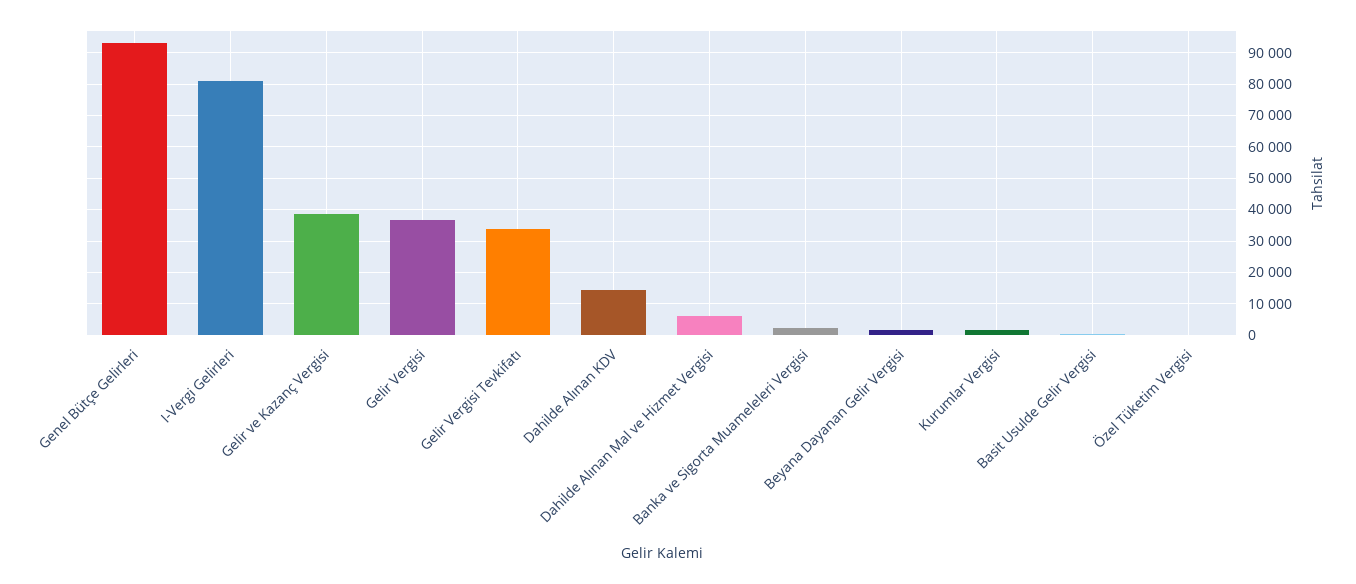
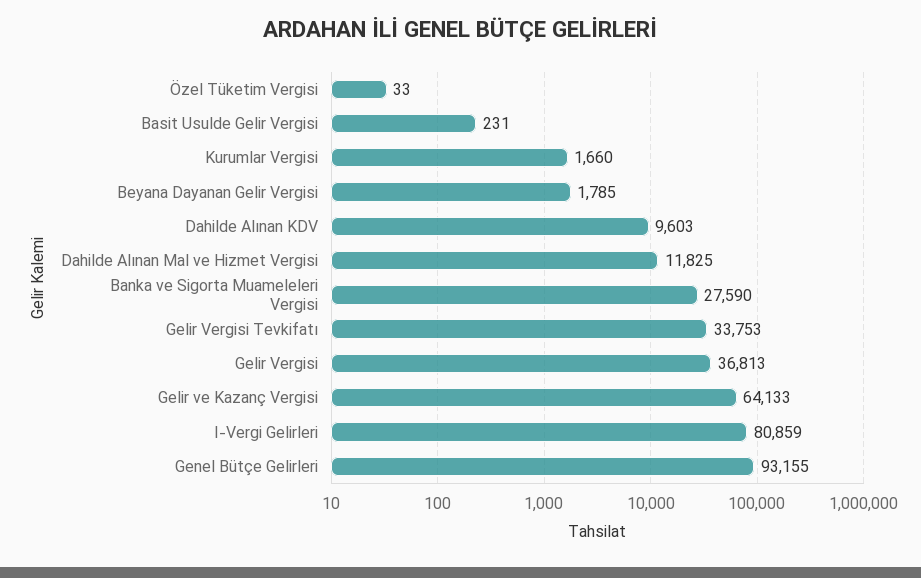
Gelir ve Kazanç Vergisi: 38000 -> 64133
Dahilde Alınan KDV: 14000 -> 9603
Dahilde Alınan Mal ve Hizmet Vergisi: 6000 -> 11825
Banka ve Sigorta Muameleleri Vergisi: 2000 -> 27590

